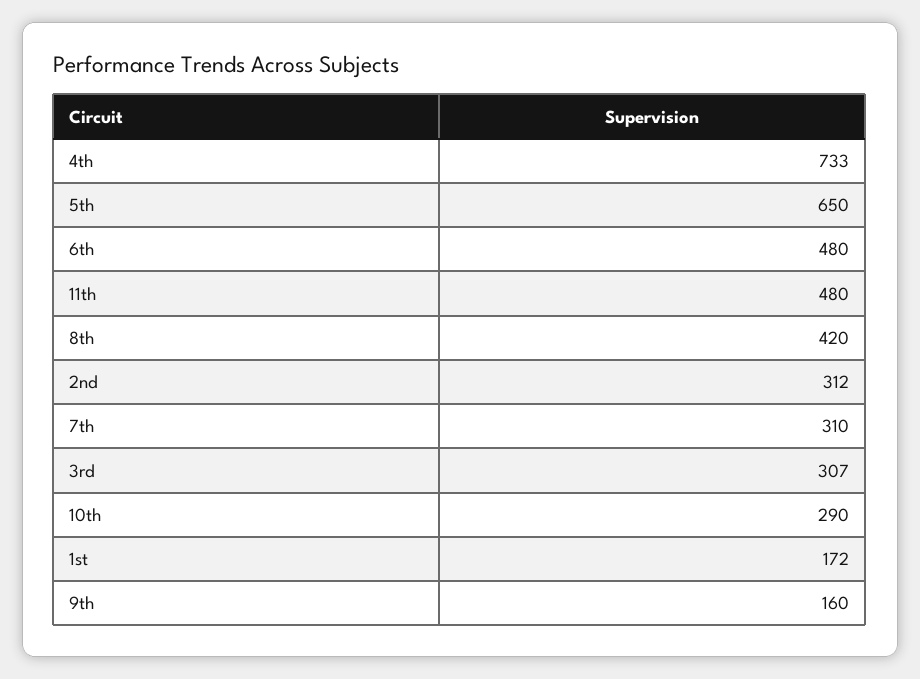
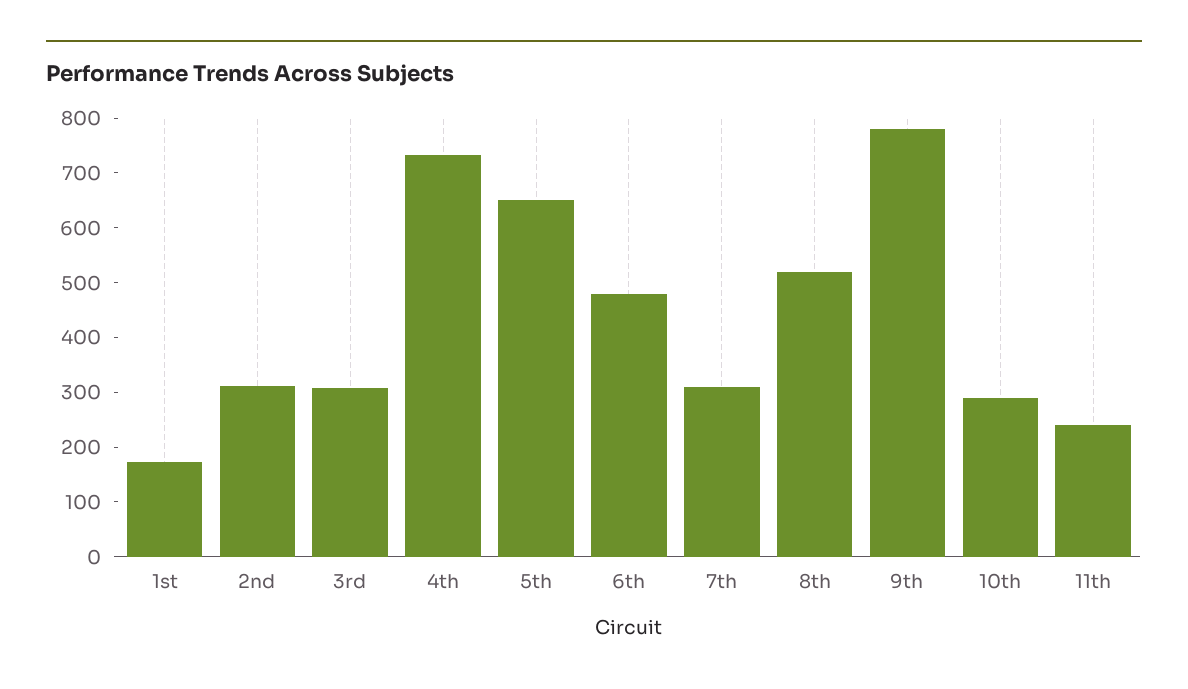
11th: 480 -> 240
8th: 420 -> 520
9th: 160 -> 780

